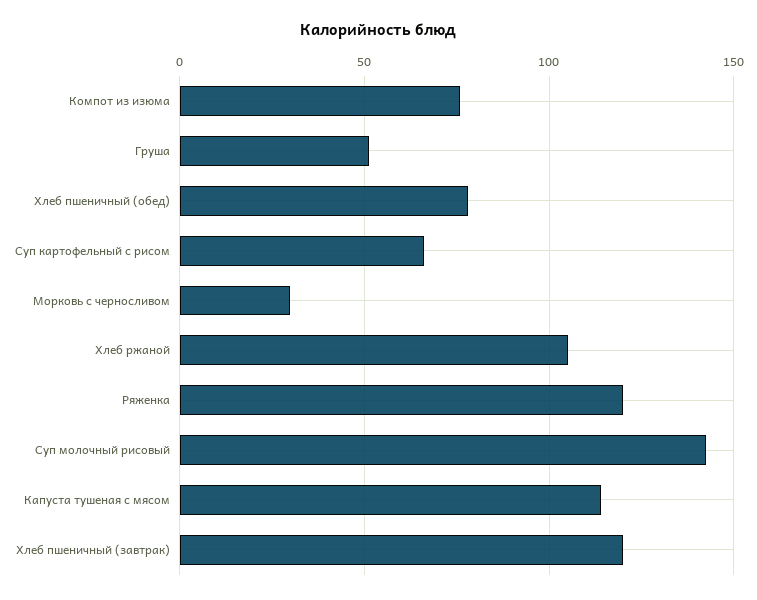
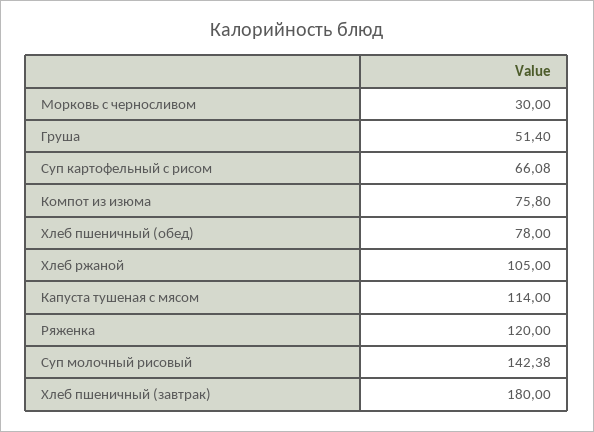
Хлеб пшеничный (завтрак): 120 -> 180

